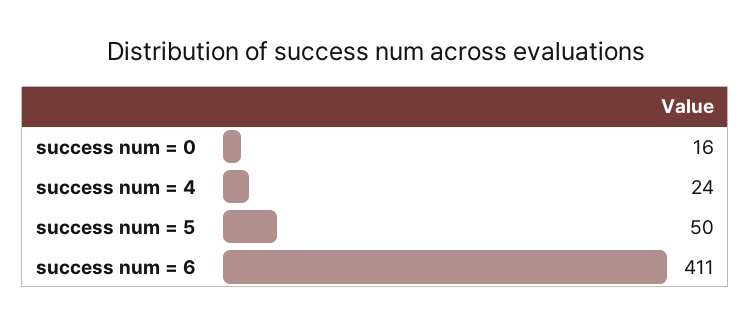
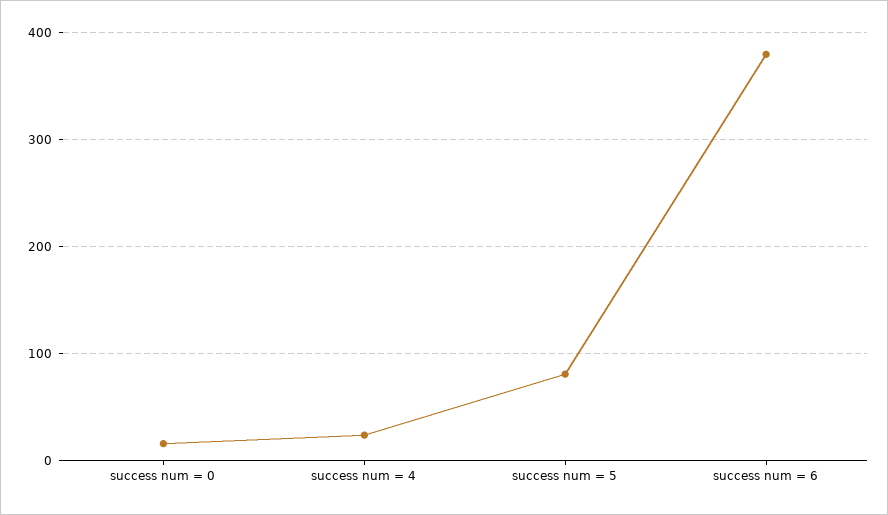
success num = 5: 50 -> 80
success num = 6: 411 -> 380

